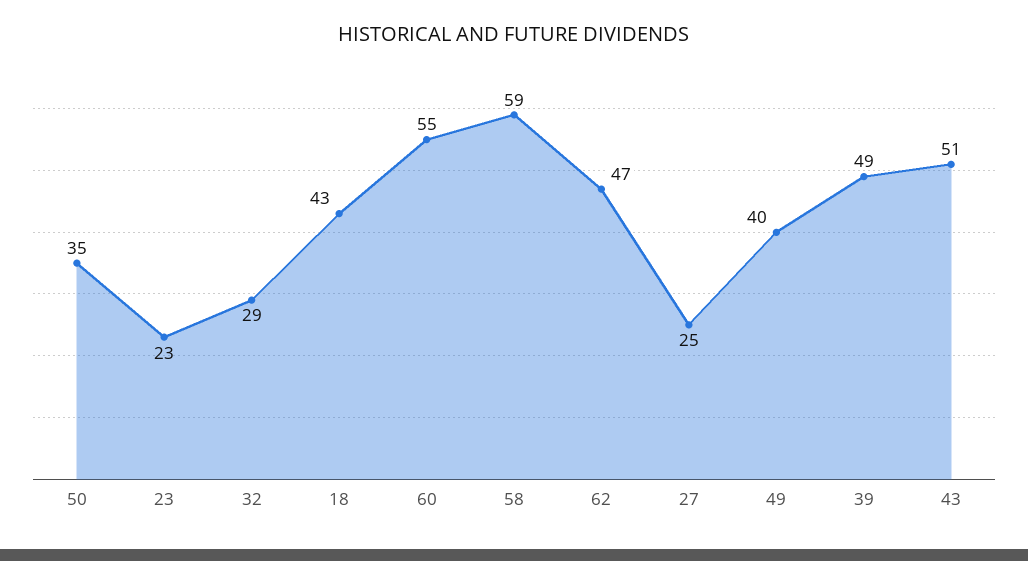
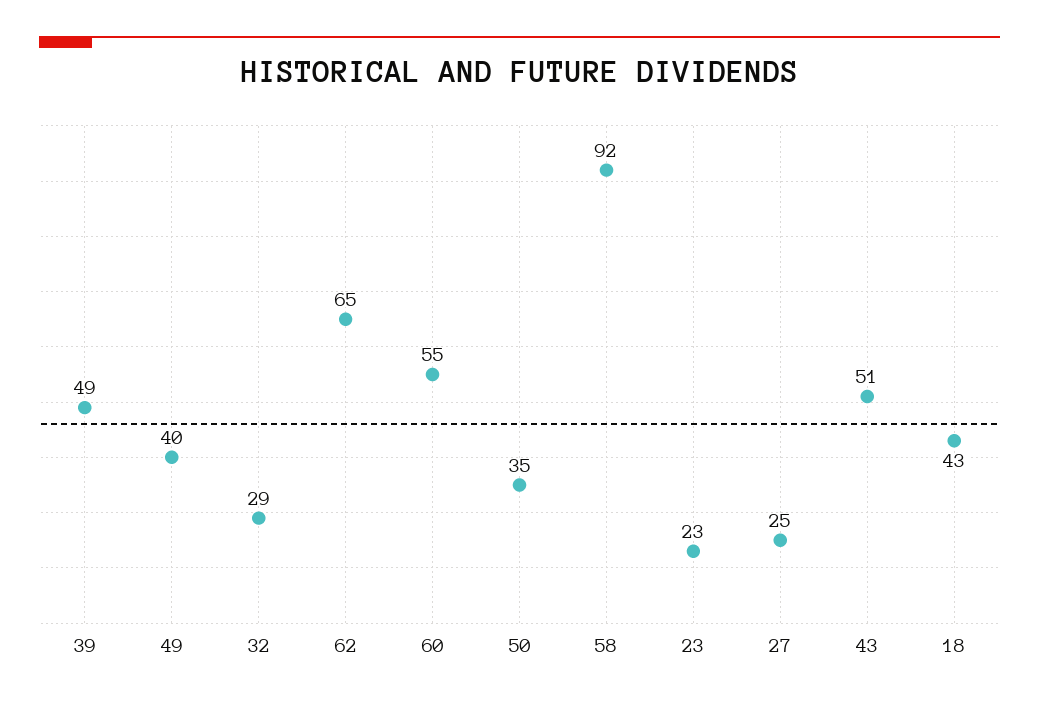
58: 59 -> 92
62: 47 -> 65

